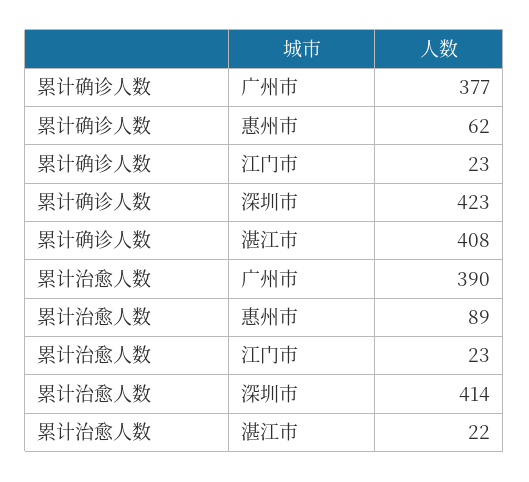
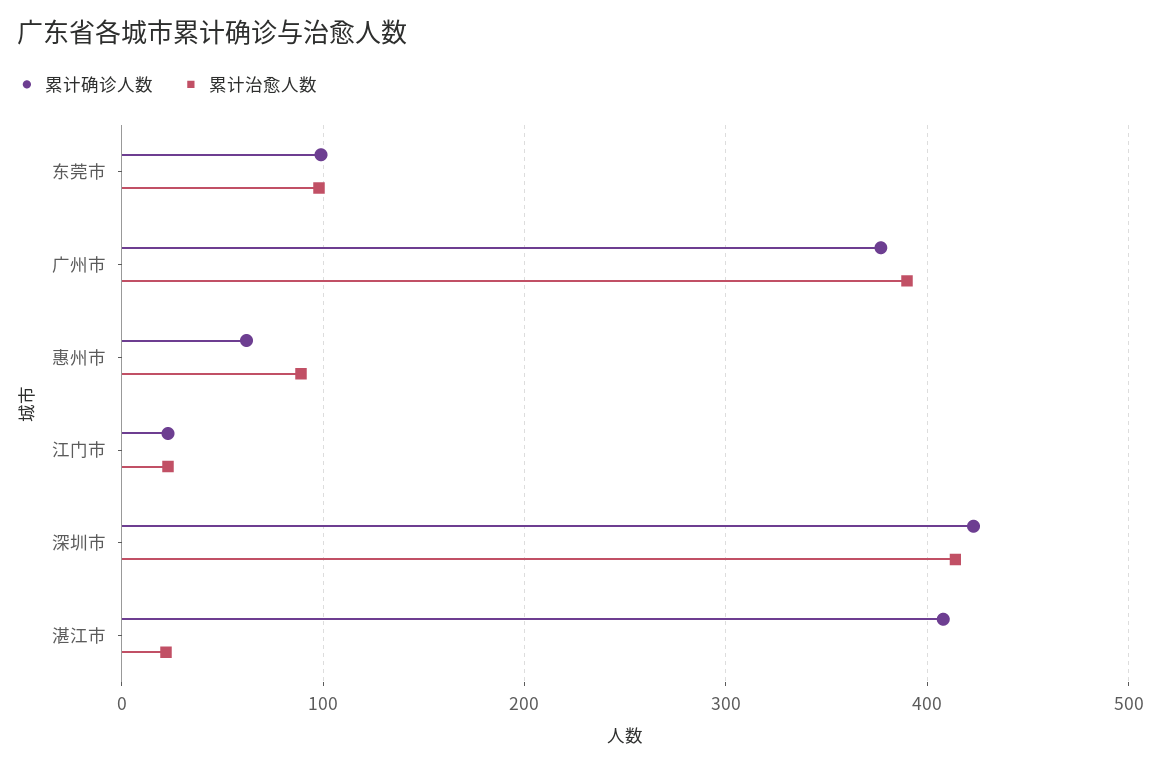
累计确诊人数, 东莞市: none -> 100
累计治愈人数, 东莞市: none -> 100

